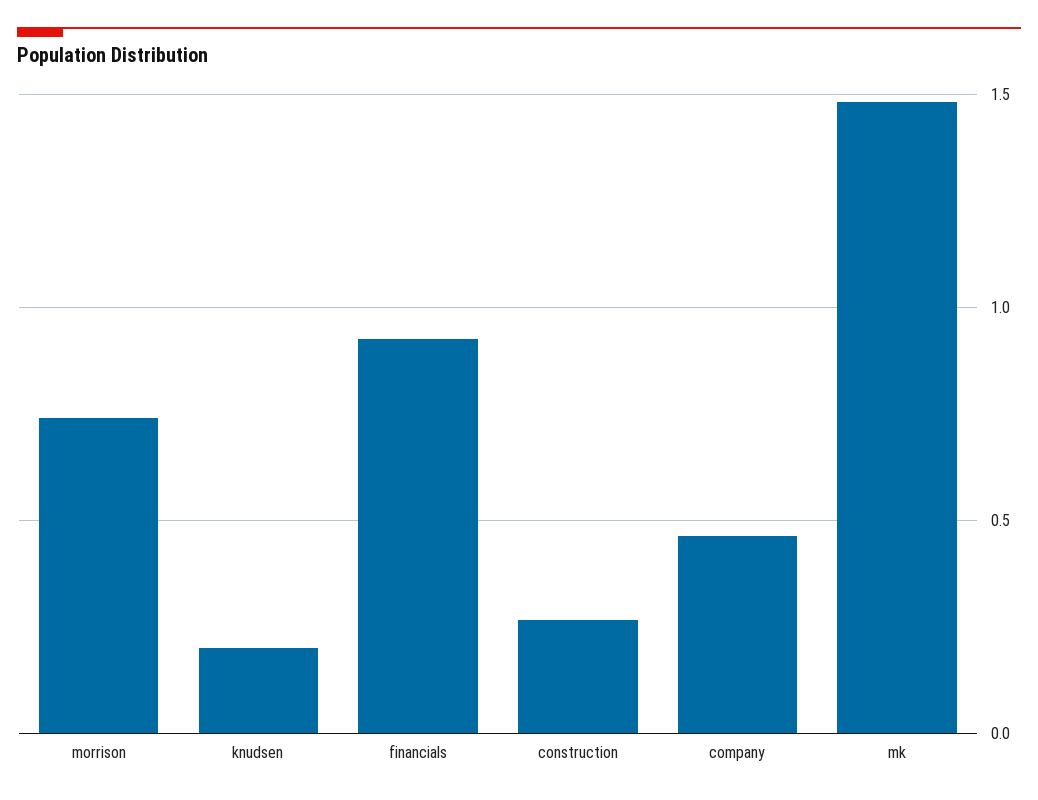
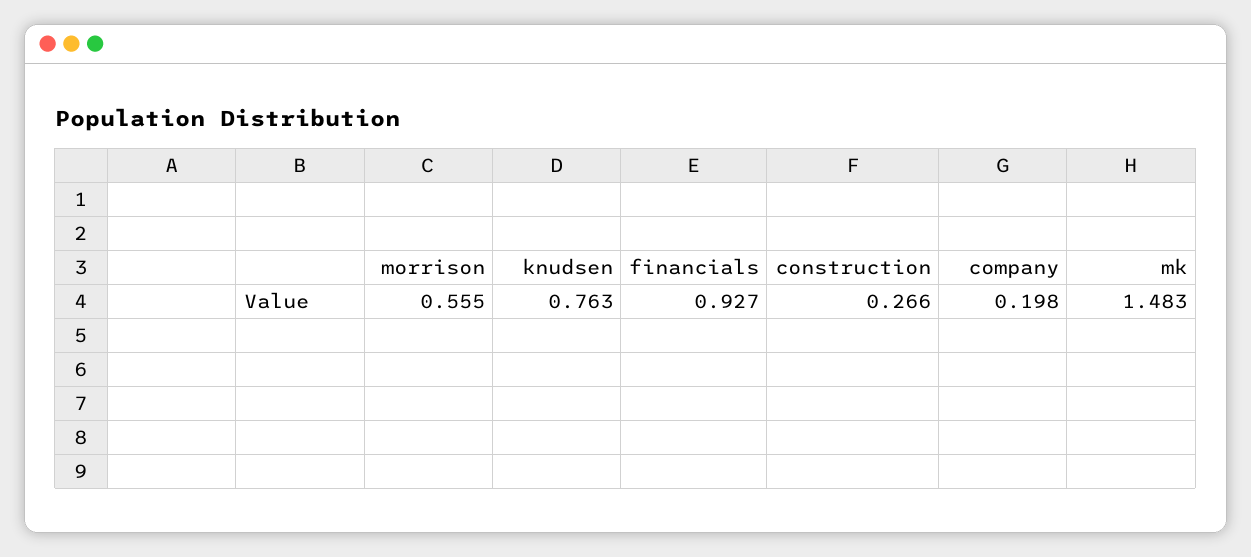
morrison: 0.75 -> 0.555
knudsen: 0.2 -> 0.763
company: 0.45 -> 0.198

